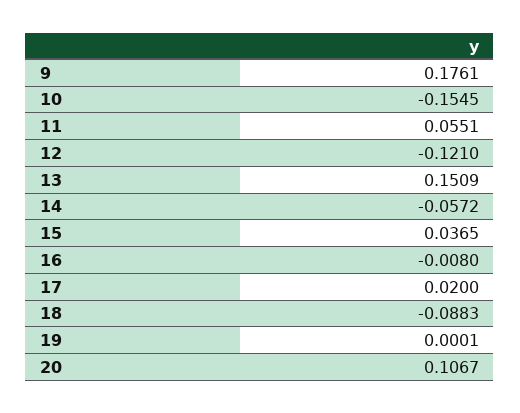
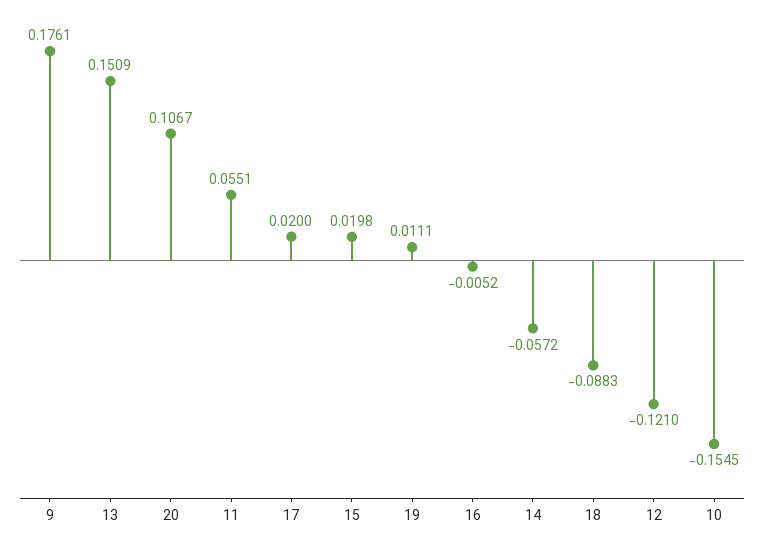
15: 0.0365 -> 0.0198
16: -0.008 -> -0.0052
19: 0.0001 -> 0.0111

